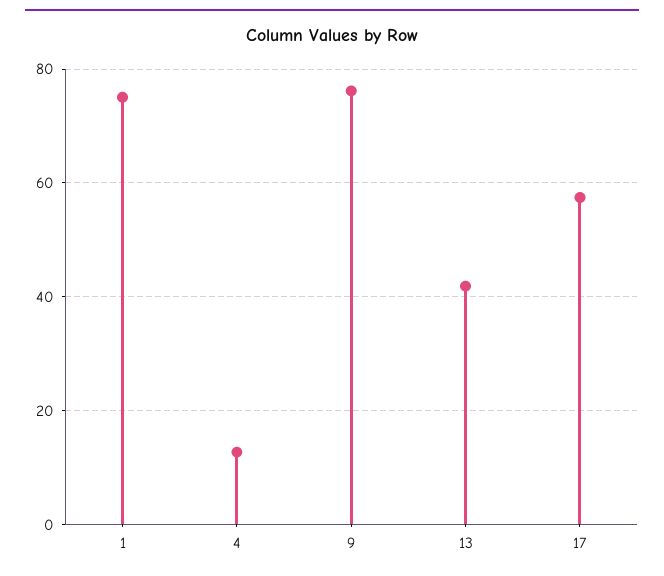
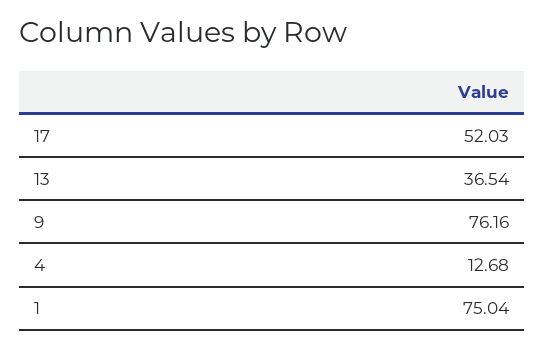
13: 42 -> 36.54
17: 58 -> 52.03

